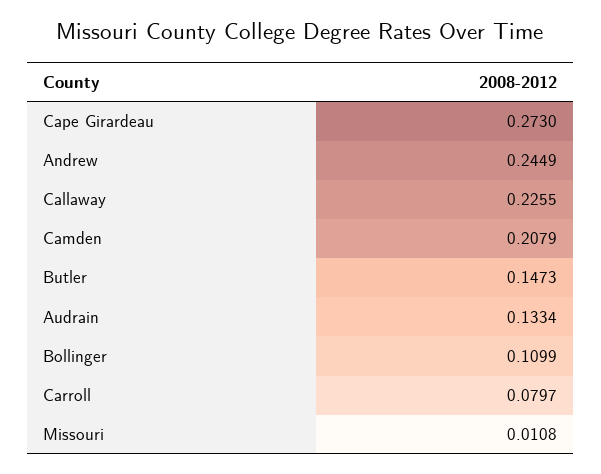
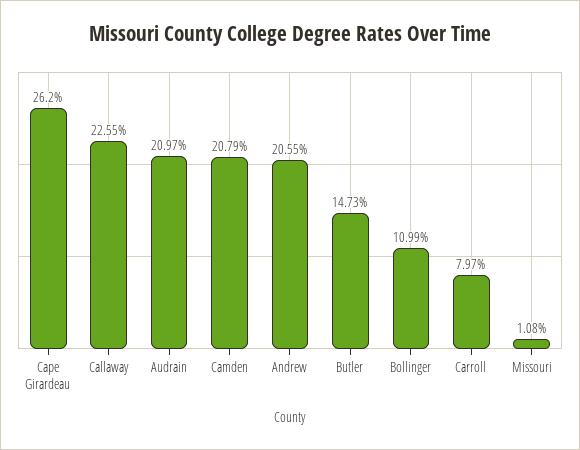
Cape Girardeau: 0.273 -> 0.262
Andrew: 0.2449 -> 0.2055
Audrain: 0.1334 -> 0.2097

